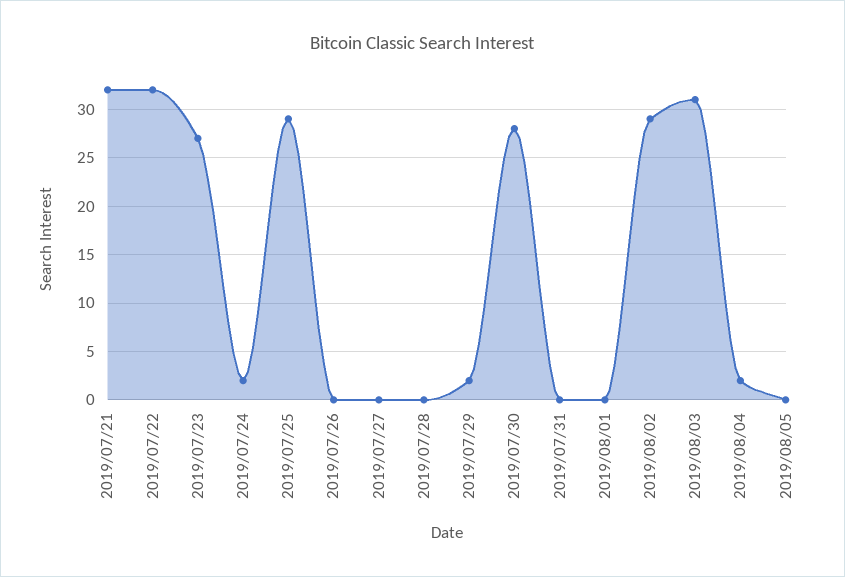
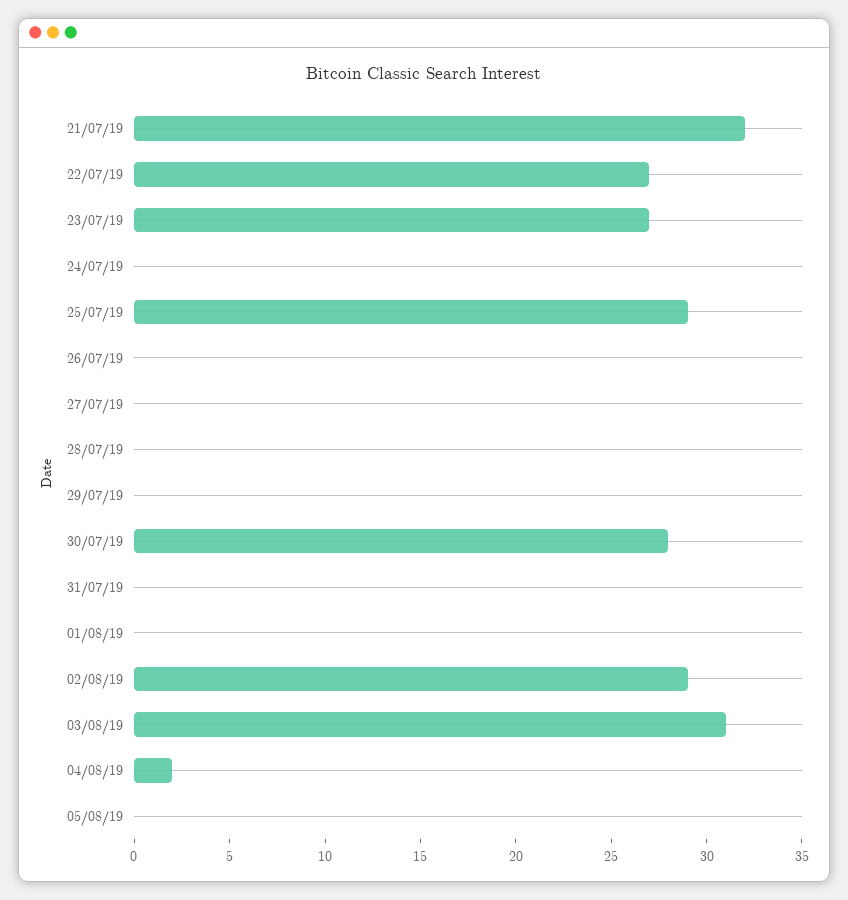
2019/07/22: 32 -> 27
2019/07/24: 2 -> 0
2019/07/29: 2 -> 0

